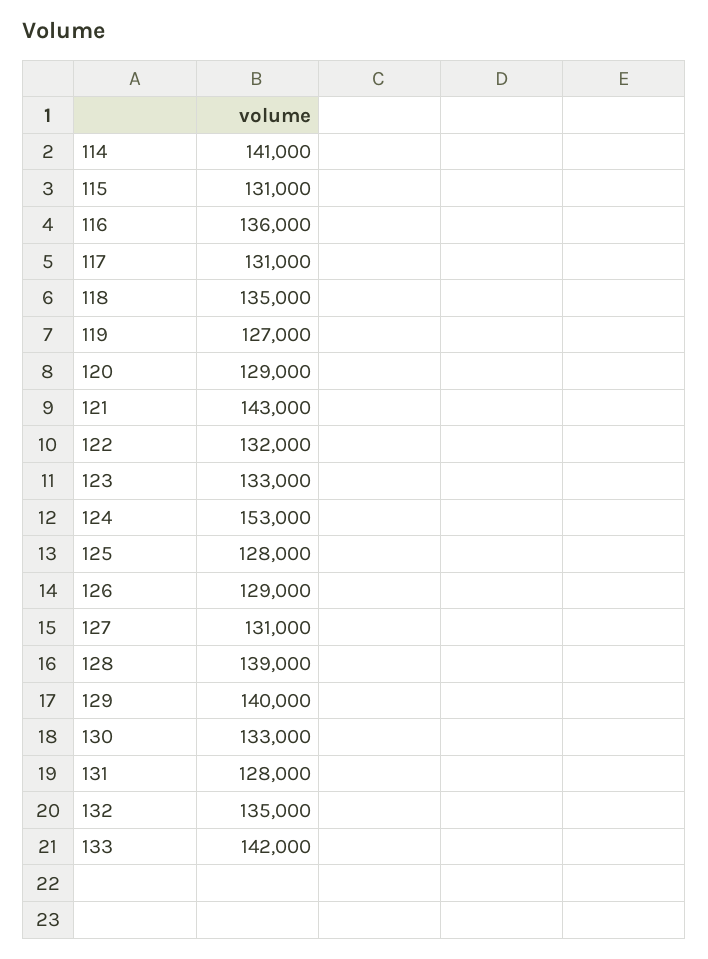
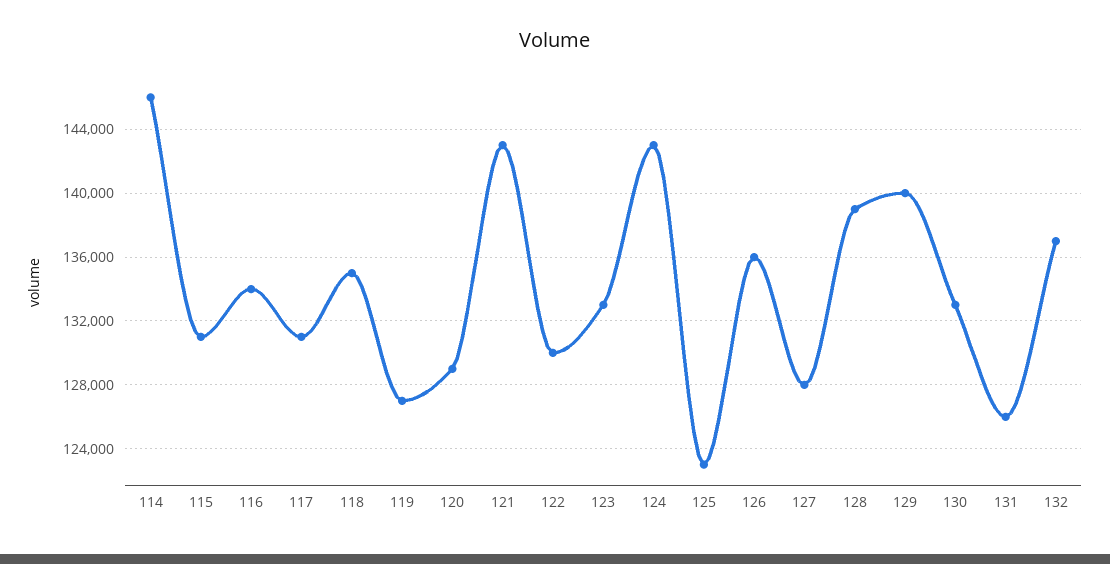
114: 141000 -> 146000
116: 136000 -> 134000
122: 132000 -> 130000
124: 153000 -> 143000
125: 128000 -> 123000
126: 129000 -> 136000
127: 131000 -> 128000
131: 128000 -> 126000
132: 135000 -> 137000
133: 142000 -> none

